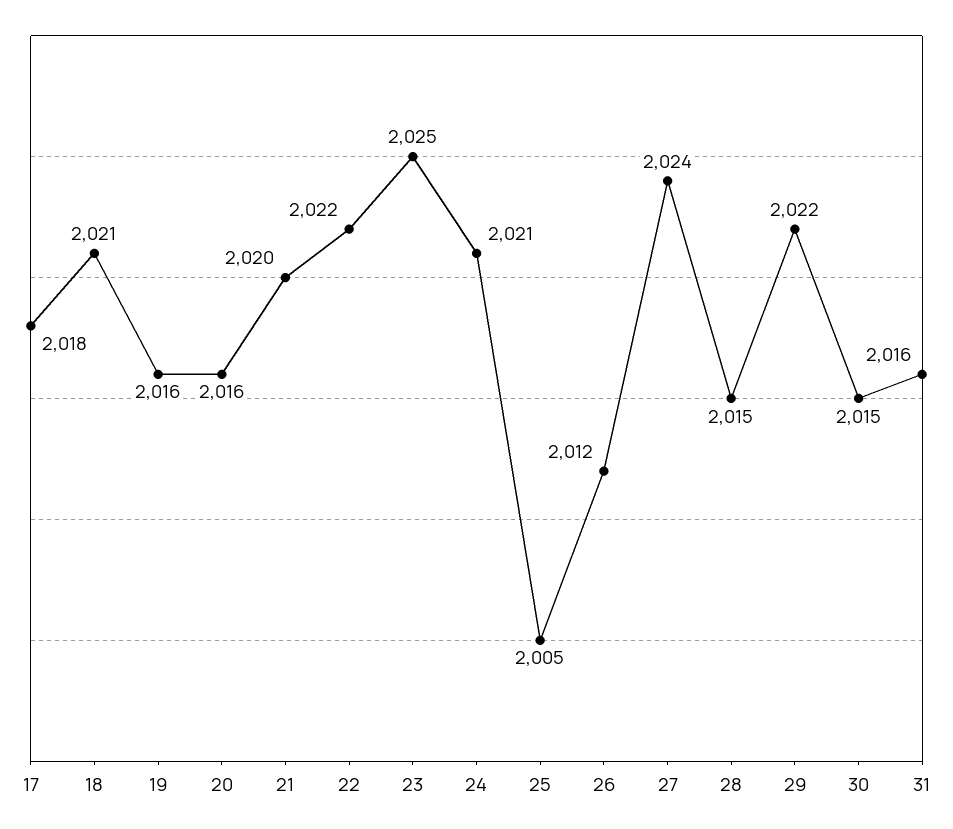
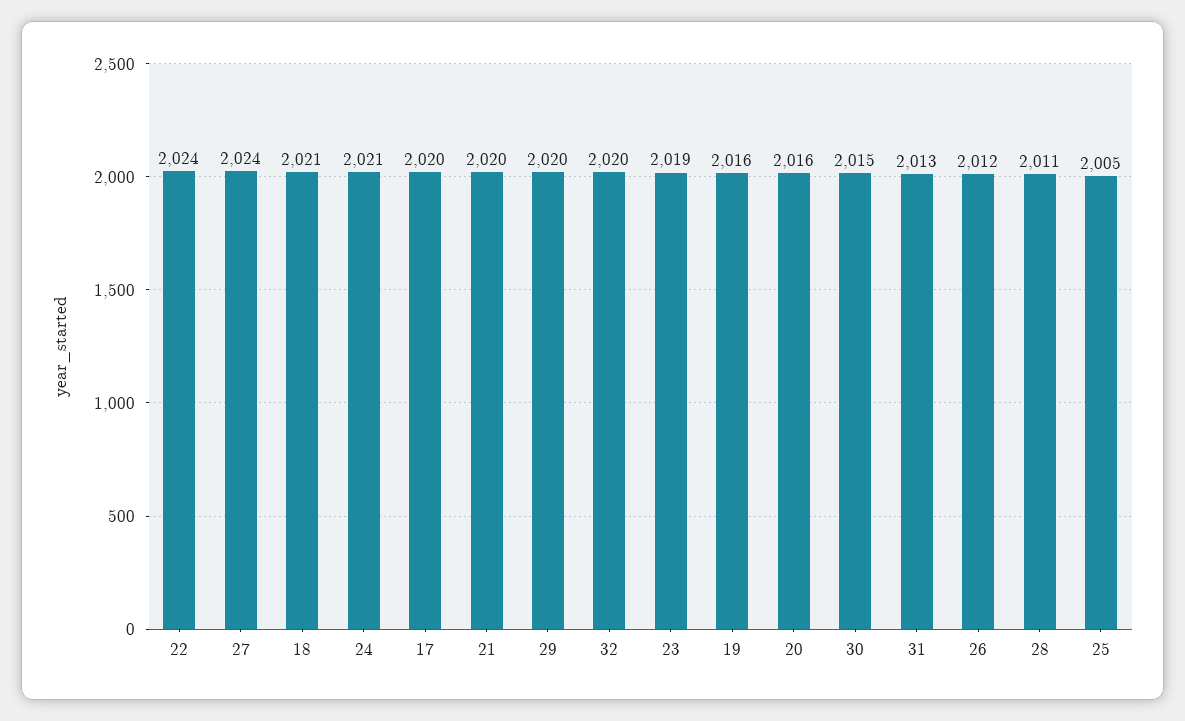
17: 2018 -> 2020
22: 2022 -> 2024
23: 2025 -> 2019
28: 2015 -> 2011
29: 2022 -> 2020
31: 2016 -> 2013
32: none -> 2020

